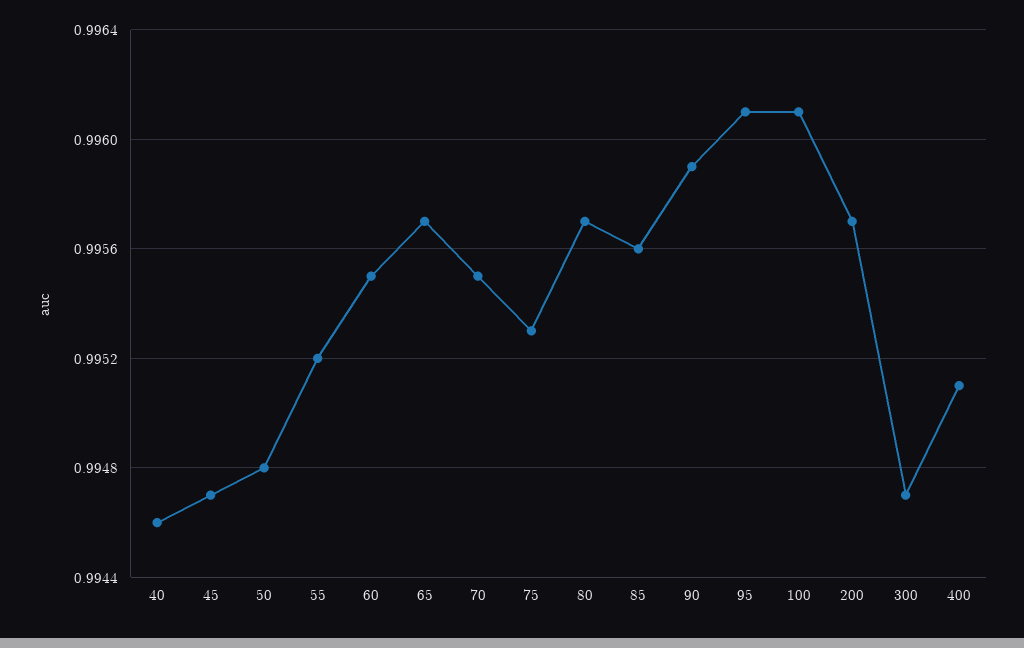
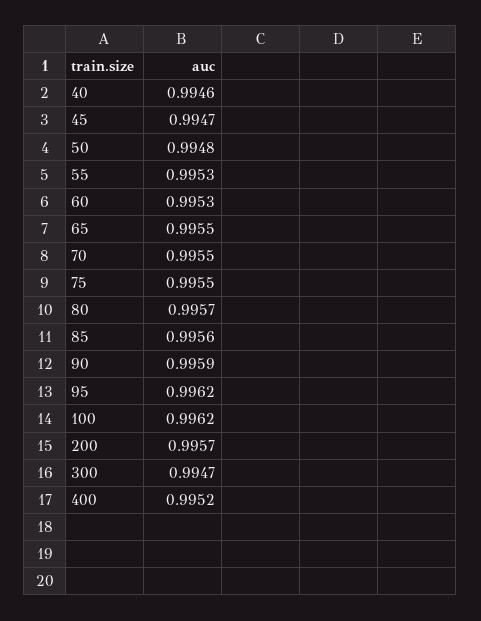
55: 0.9952 -> 0.9953
60: 0.9955 -> 0.9953
65: 0.9957 -> 0.9955
75: 0.9953 -> 0.9955
95: 0.9961 -> 0.9962
100: 0.9961 -> 0.9962
400: 0.9951 -> 0.9952

